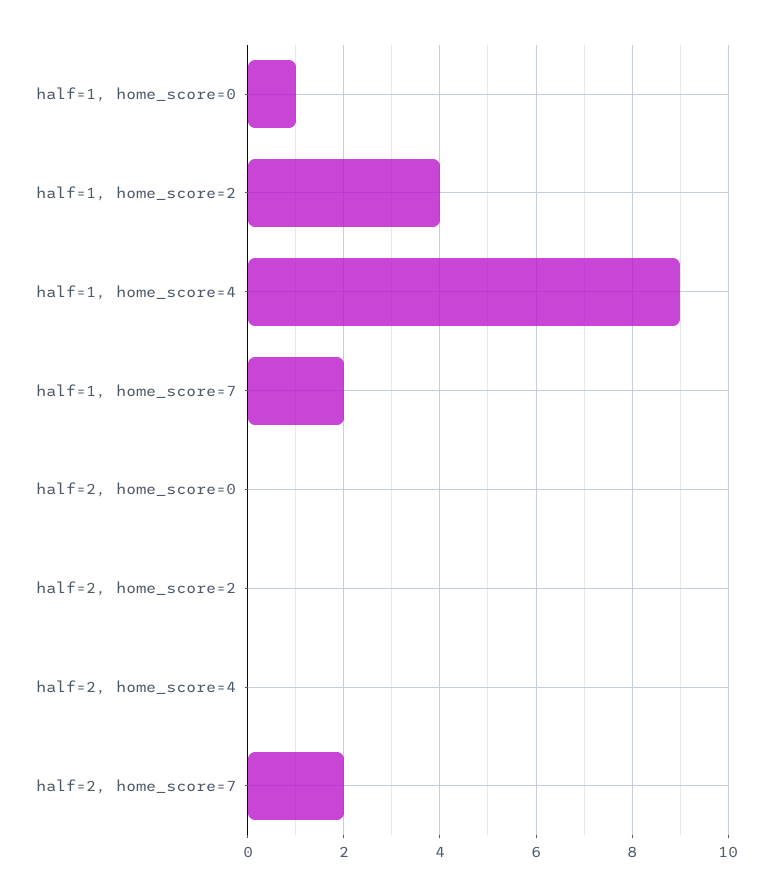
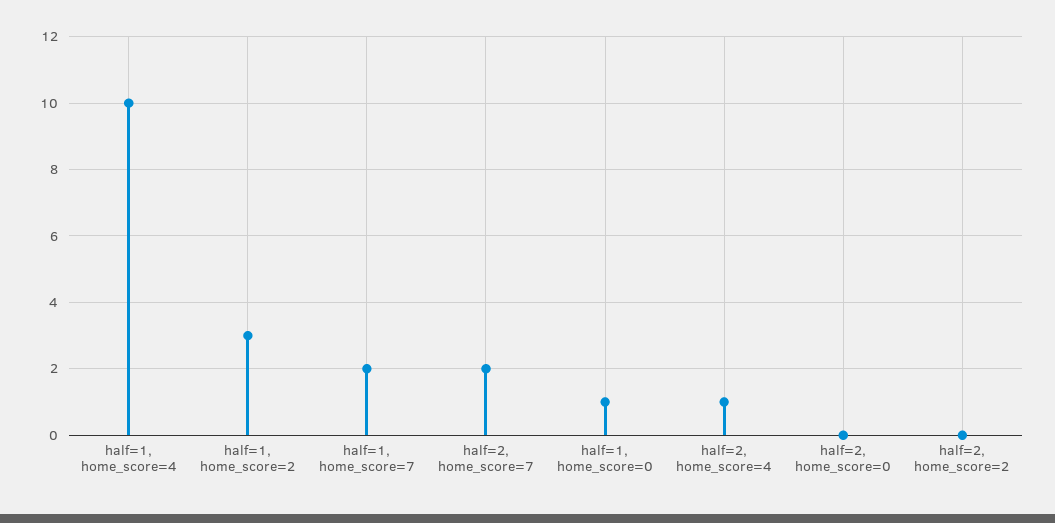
half=1, home_score=2: 4 -> 3
half=1, home_score=4: 9 -> 10
half=2, home_score=4: 0 -> 1

